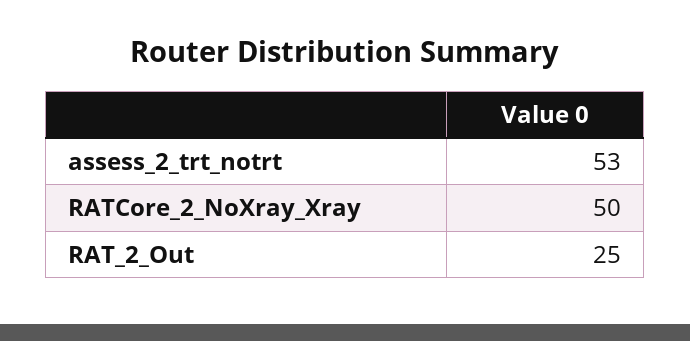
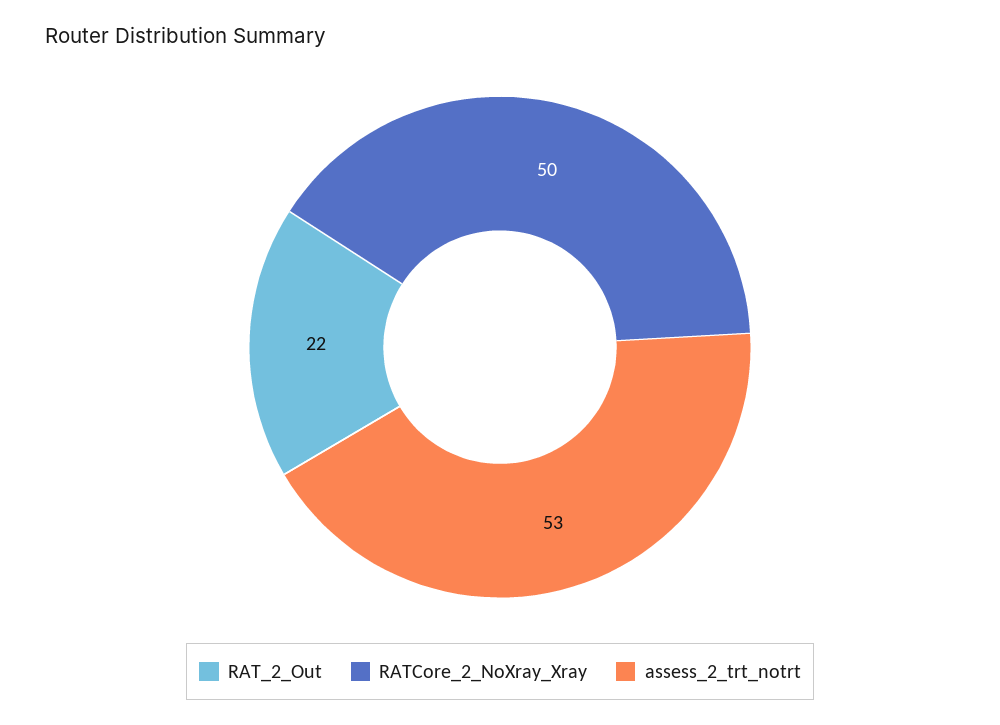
RAT_2_Out: 25 -> 22

